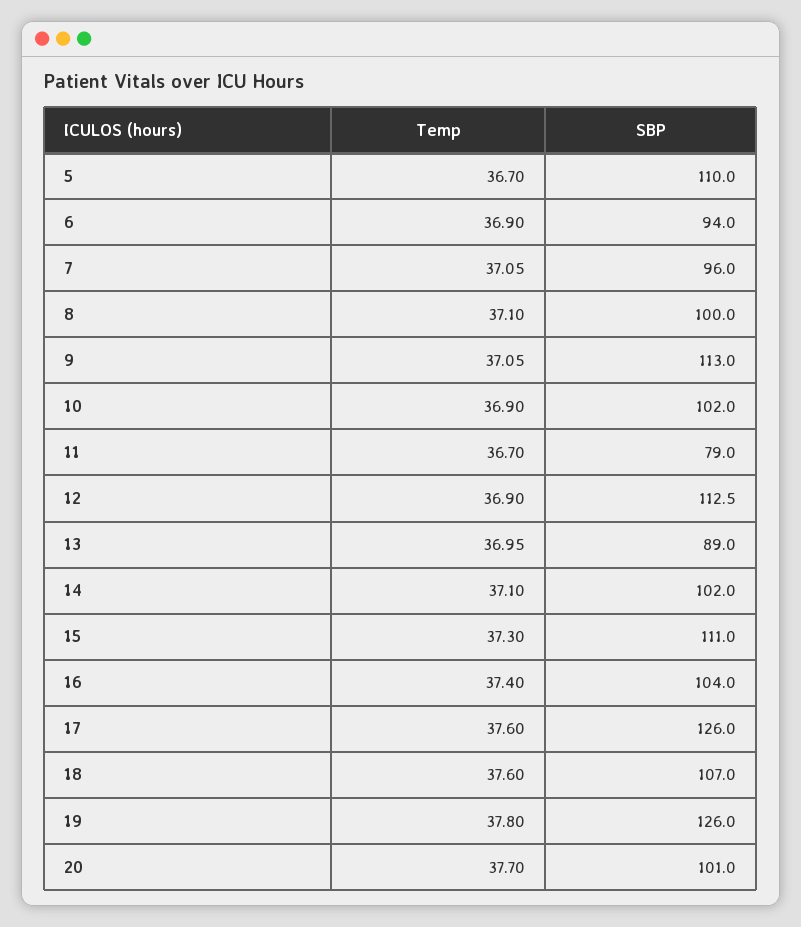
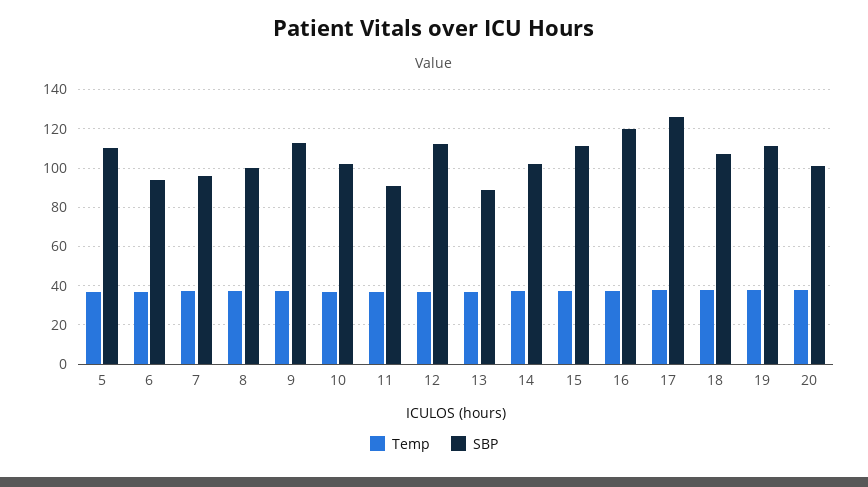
SBP, 11: 79 -> 90
SBP, 16: 104 -> 120
SBP, 19: 126 -> 110

